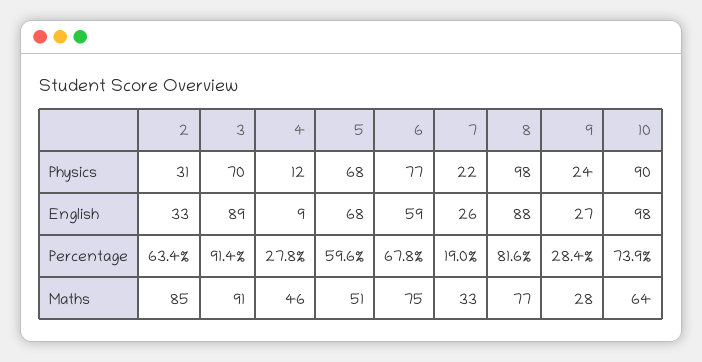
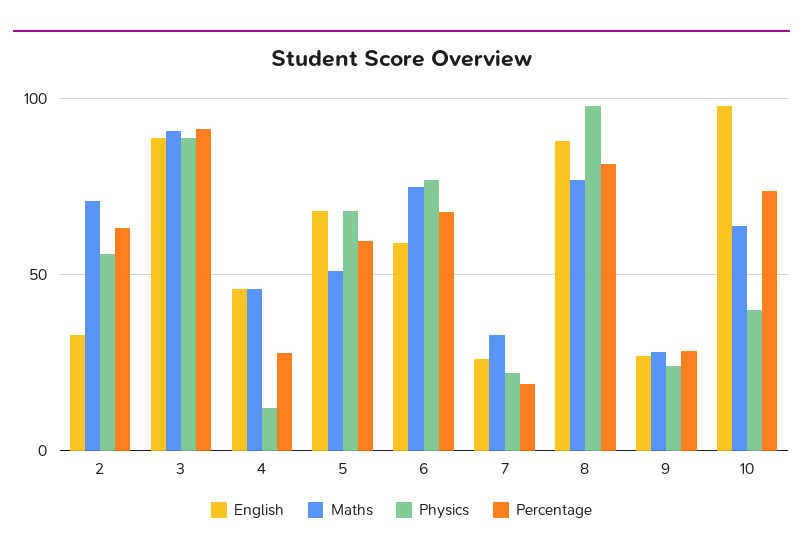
Physics, 2: 31 -> 55
Physics, 3: 70 -> 90
Physics, 10: 90 -> 40
English, 4: 9 -> 45
Maths, 2: 85 -> 70

